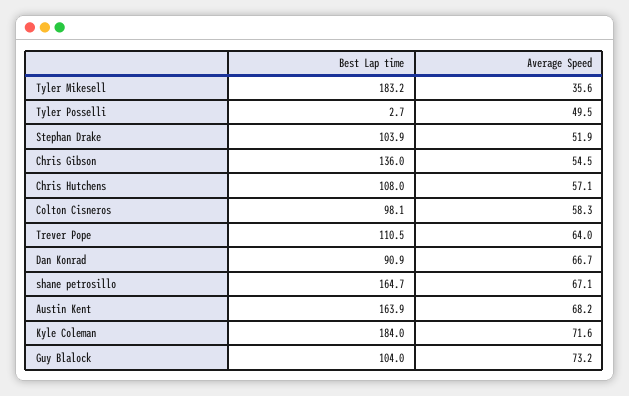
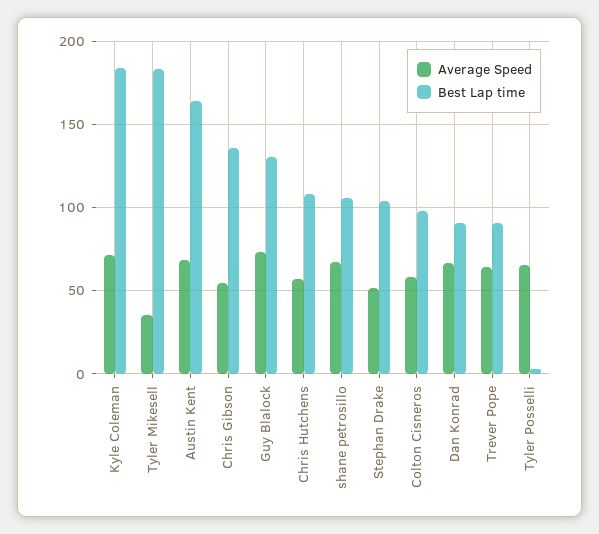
Average Speed, Tyler Posselli: 49.5 -> 65
Best Lap time, Trever Pope: 110.5 -> 90
Best Lap time, shane petrosillo: 164.7 -> 105
Best Lap time, Guy Blalock: 104 -> 130

